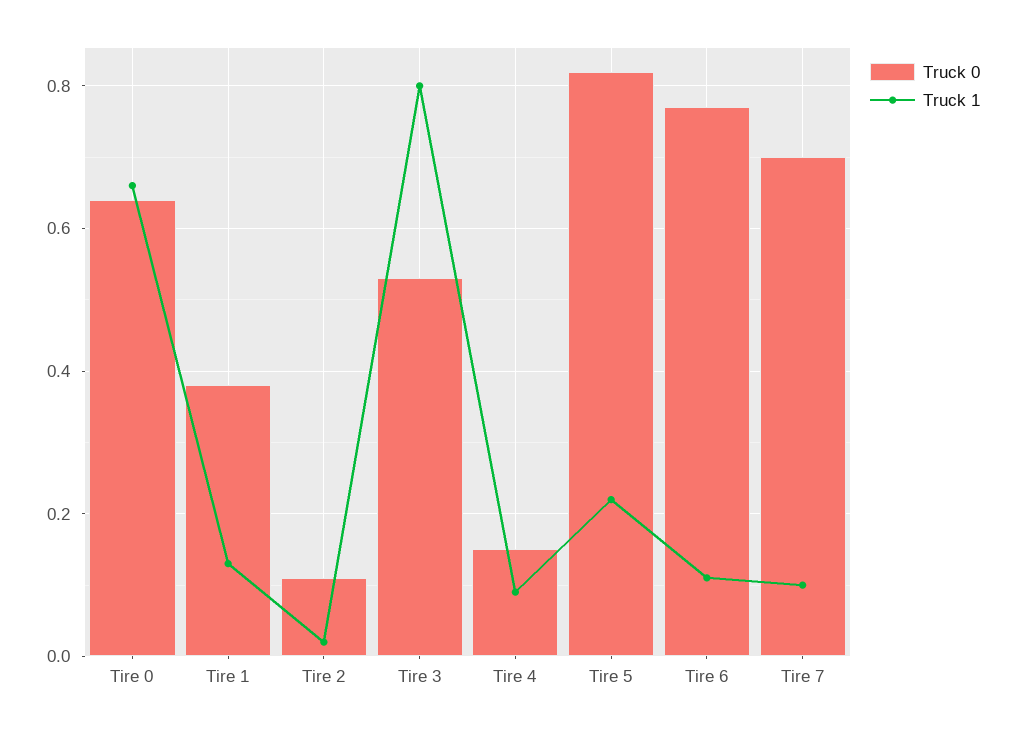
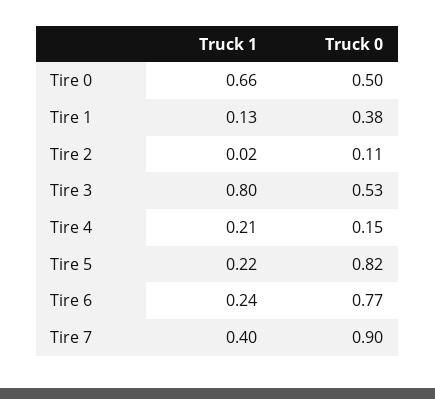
Truck 0, Tire 0: 0.65 -> 0.5
Truck 1, Tire 4: 0.1 -> 0.21
Truck 1, Tire 6: 0.1 -> 0.24
Truck 0, Tire 7: 0.7 -> 0.9
Truck 1, Tire 7: 0.1 -> 0.4

